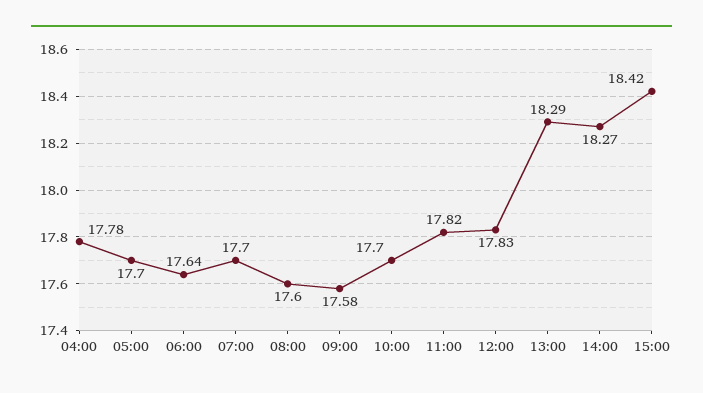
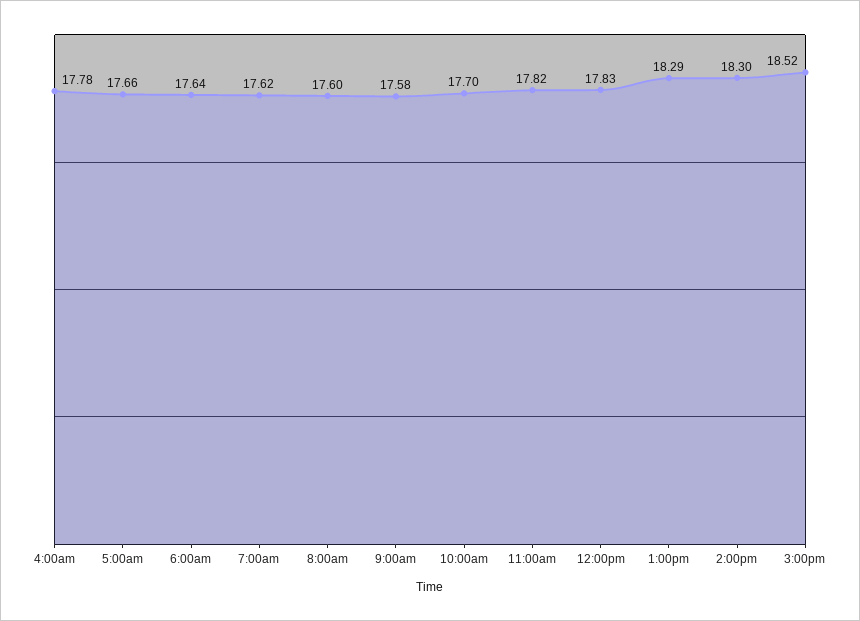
05:00: 17.7 -> 17.66
07:00: 17.7 -> 17.62
14:00: 18.27 -> 18.3
15:00: 18.42 -> 18.52

